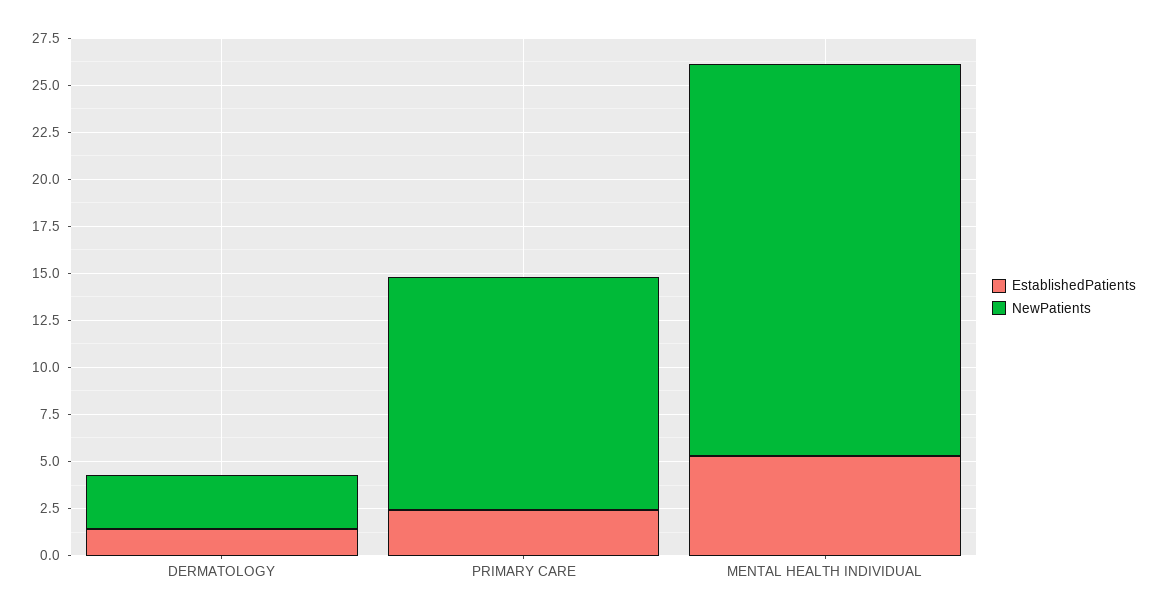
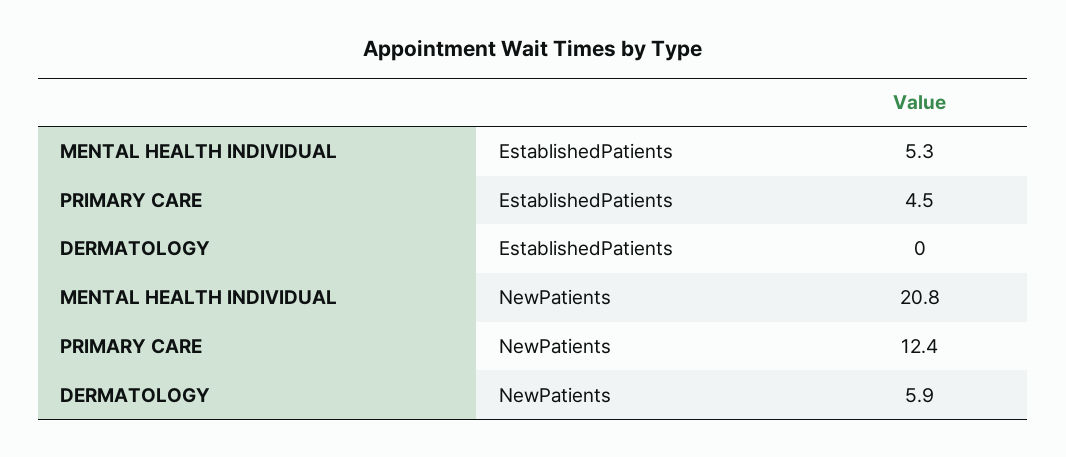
EstablishedPatients, DERMATOLOGY: 1.5 -> 0
NewPatients, DERMATOLOGY: 3 -> 5.9
EstablishedPatients, PRIMARY CARE: 2.5 -> 4.5

